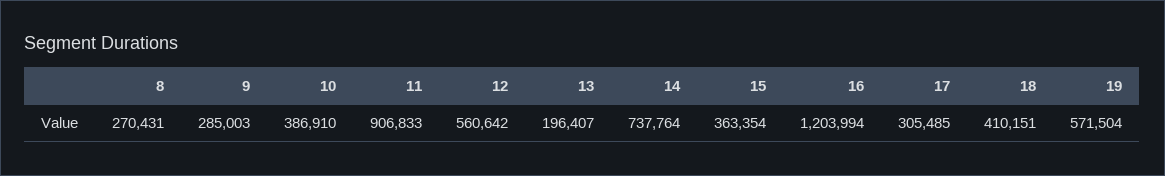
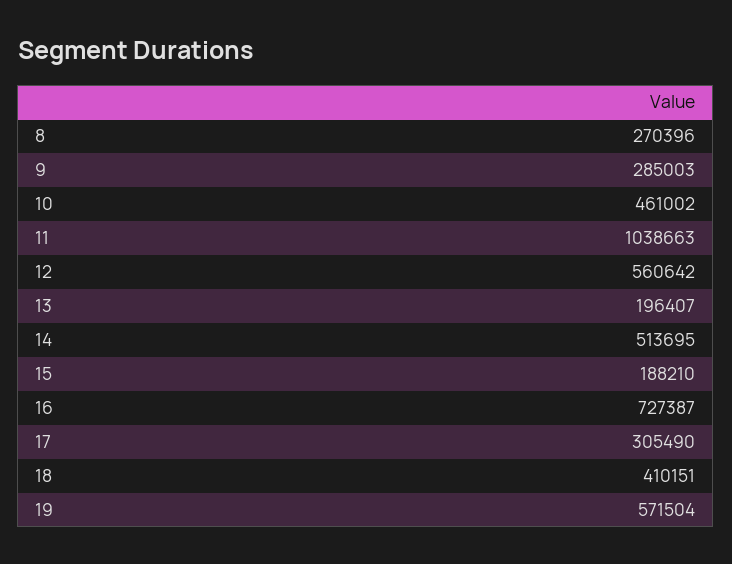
8: 270431 -> 270396
10: 386910 -> 461002
11: 906833 -> 1038663
14: 737764 -> 513695
15: 363354 -> 188210
16: 1203994 -> 727387
17: 305485 -> 305490

